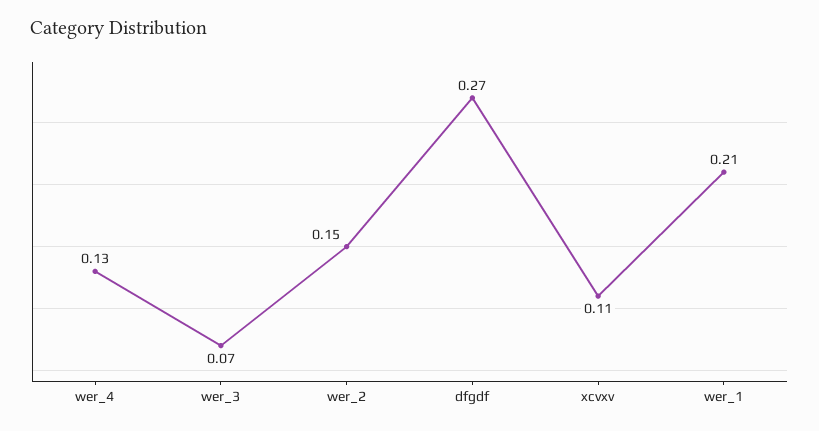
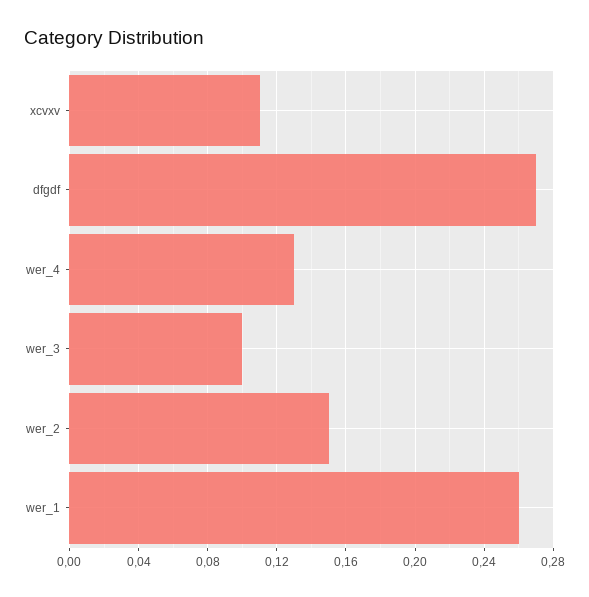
wer_3: 0.07 -> 0.1
wer_1: 0.21 -> 0.26

